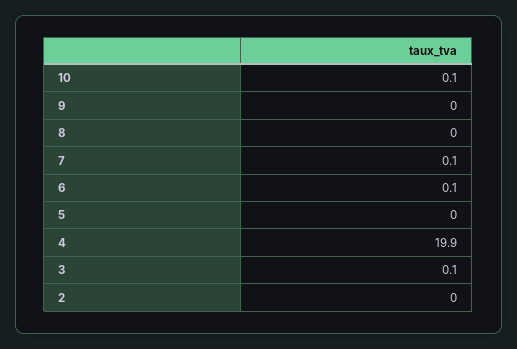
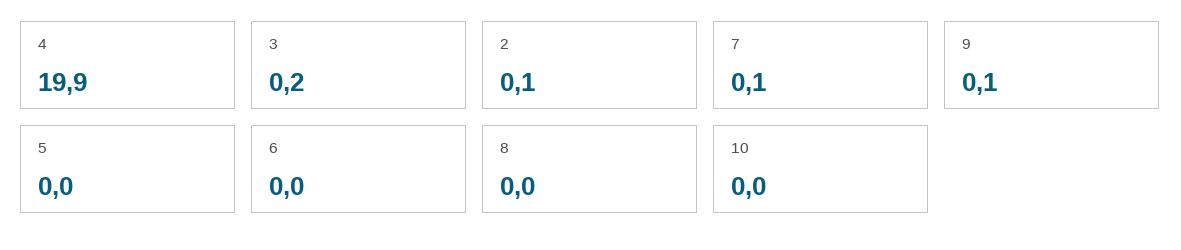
10: 0.1 -> 0
9: 0 -> 0.1
6: 0.1 -> 0
3: 0.1 -> 0.2
2: 0 -> 0.1

